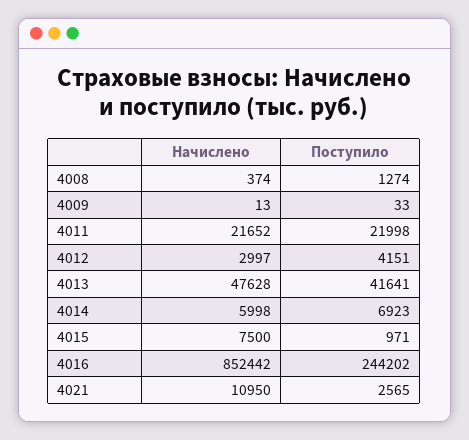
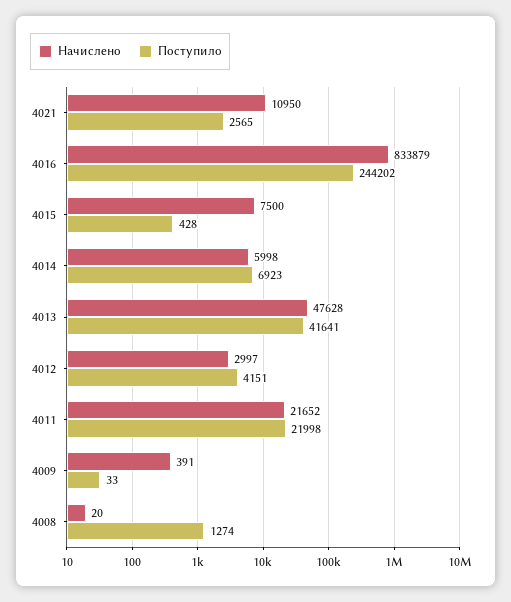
Начислено, 4008: 374 -> 20
Начислено, 4009: 13 -> 391
Поступило, 4015: 971 -> 428
Начислено, 4016: 852442 -> 833879

